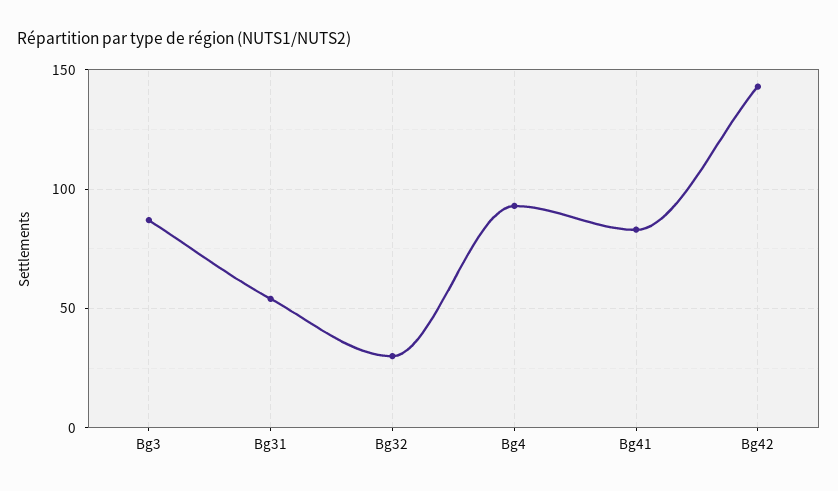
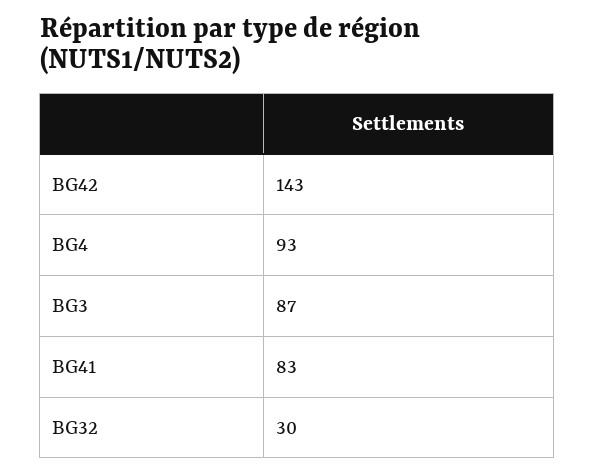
Bg31: 55 -> none

